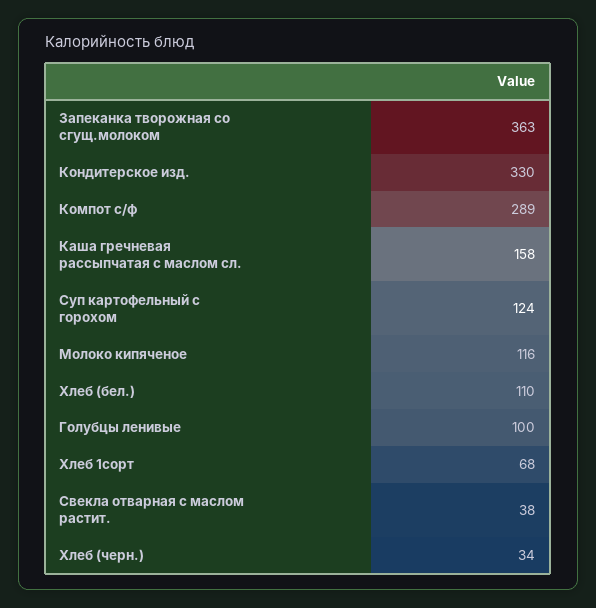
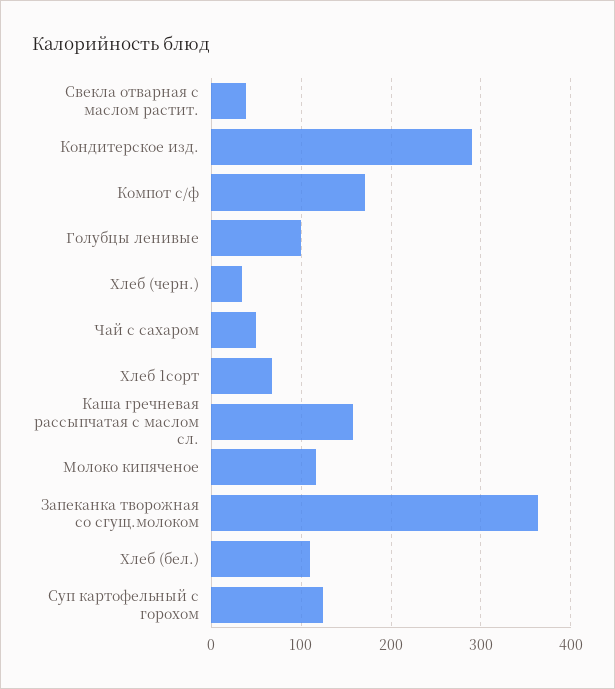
Кондитерское изд.: 330 -> 290
Компот с/ф: 289 -> 170
Чай с сахаром: none -> 50

